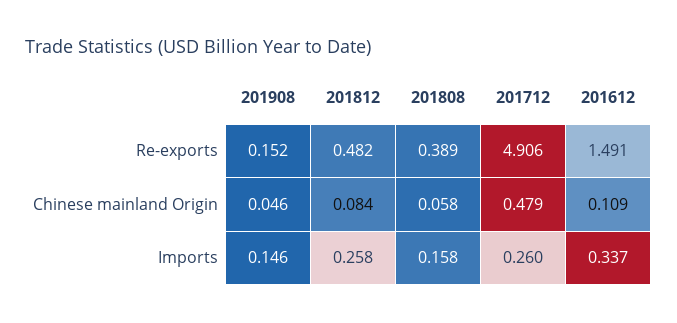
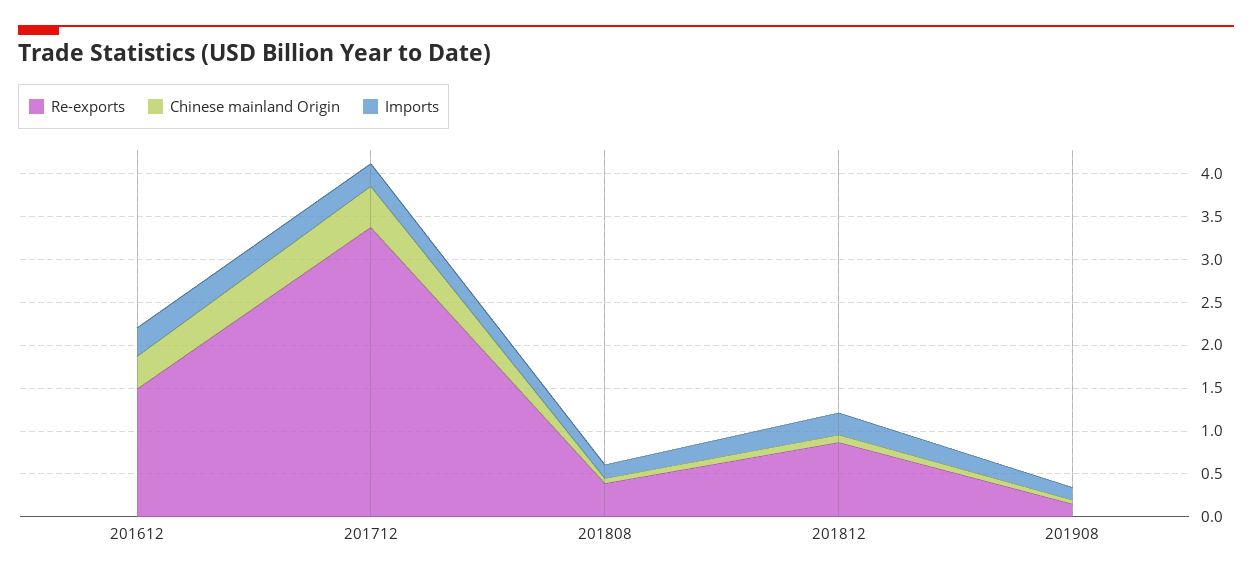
Re-exports, 201812: 0.482 -> 0.9
Re-exports, 201712: 4.906 -> 3.4
Chinese mainland Origin, 201612: 0.109 -> 0.4

